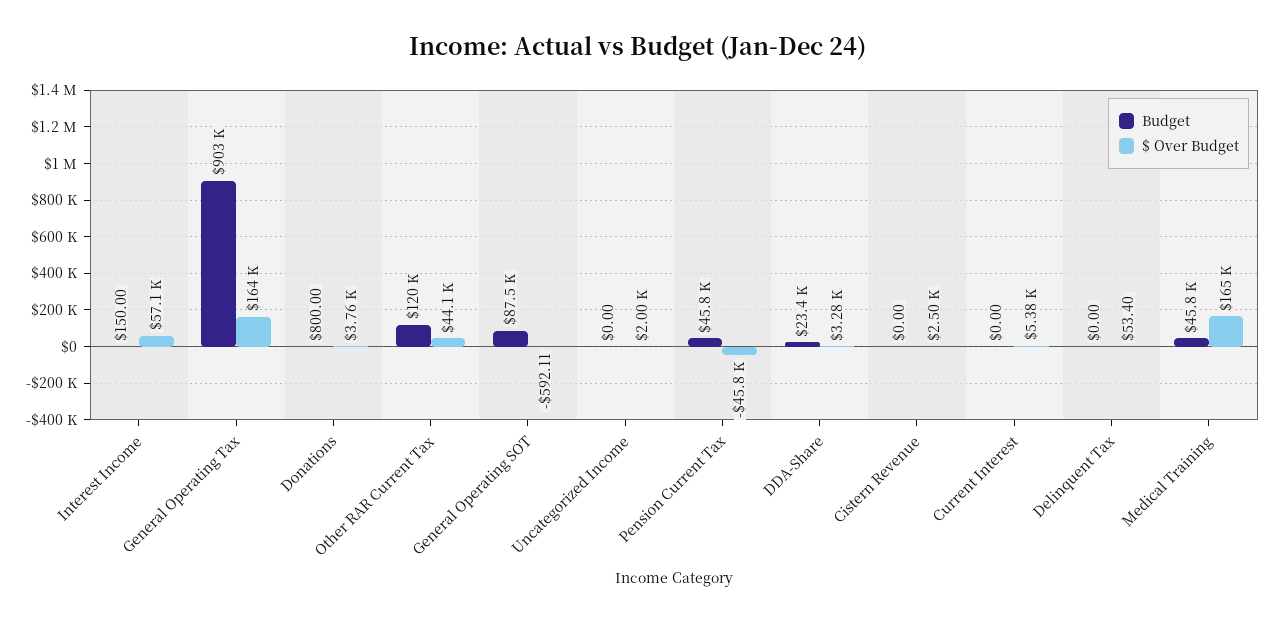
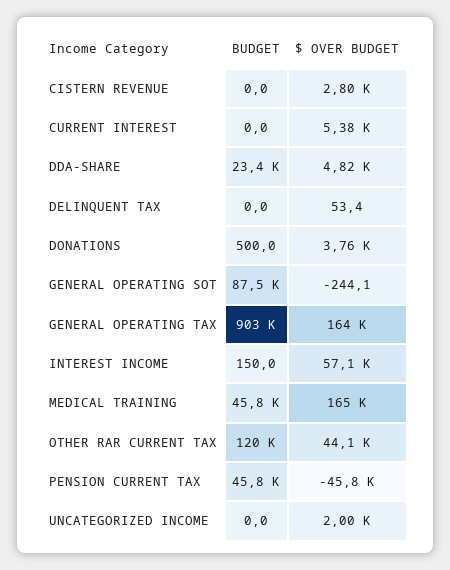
Budget, Donations: 800 -> 500
$ Over Budget, General Operating SOT: -592.11 -> -244.1
$ Over Budget, DDA-Share: 3280 -> 4820
$ Over Budget, Cistern Revenue: 2500 -> 2800

